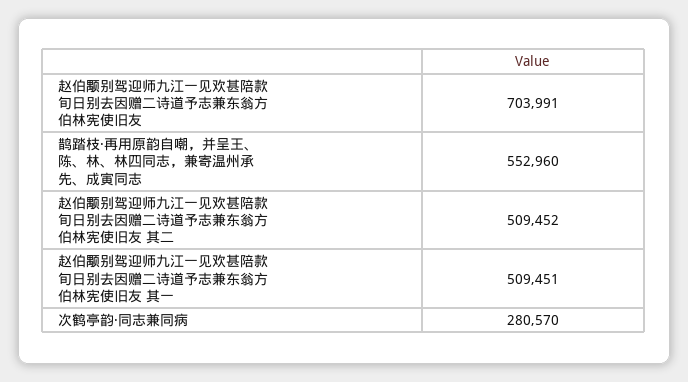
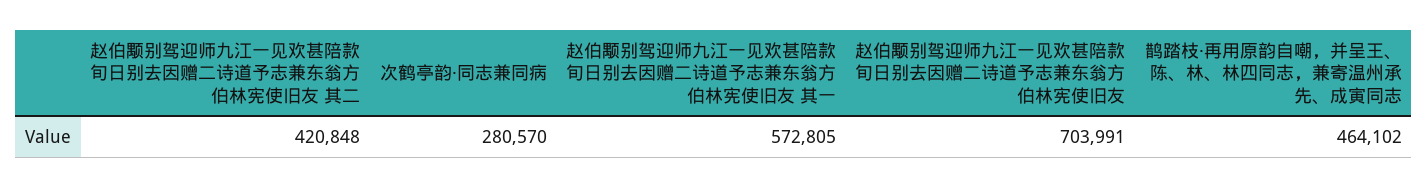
鹊踏枝·再用原韵自嘲，并呈王、陈、林、林四同志，兼寄温州承先、成寅同志: 552960 -> 464102
赵伯颙别驾迎师九江一见欢甚陪款旬日别去因赠二诗道予志兼东翁方伯林宪使旧友 其二: 509452 -> 420848
赵伯颙别驾迎师九江一见欢甚陪款旬日别去因赠二诗道予志兼东翁方伯林宪使旧友 其一: 509451 -> 572805

